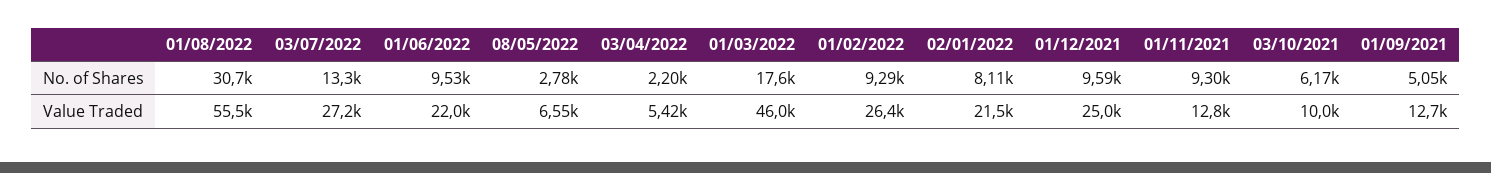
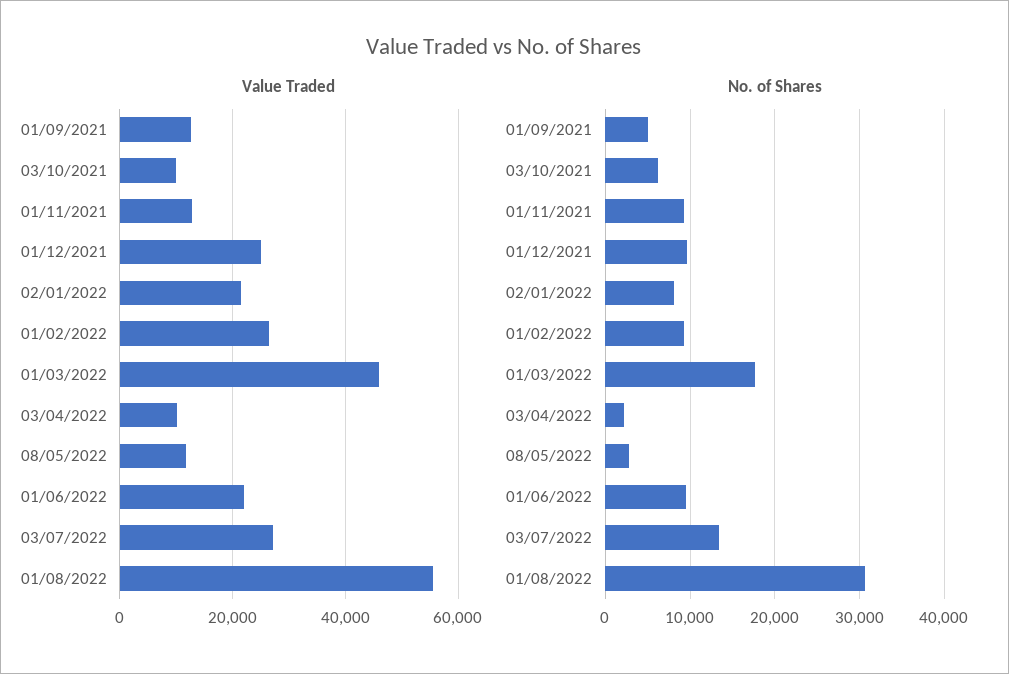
Value Traded, 08/05/2022: 6550 -> 12000
Value Traded, 03/04/2022: 5420 -> 10000

